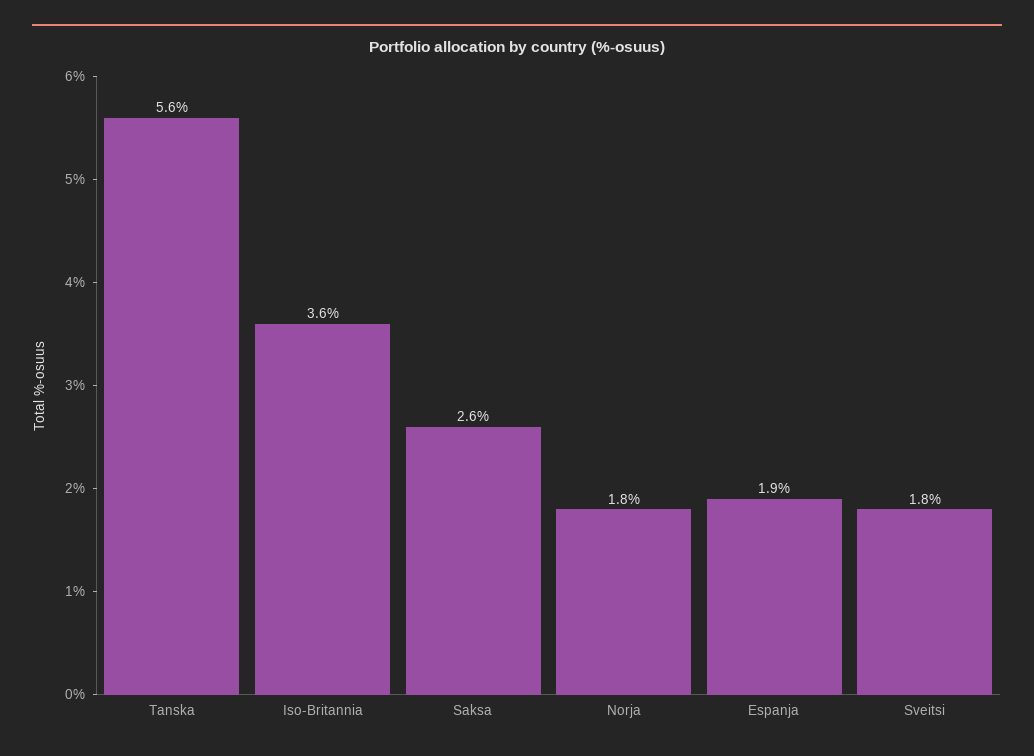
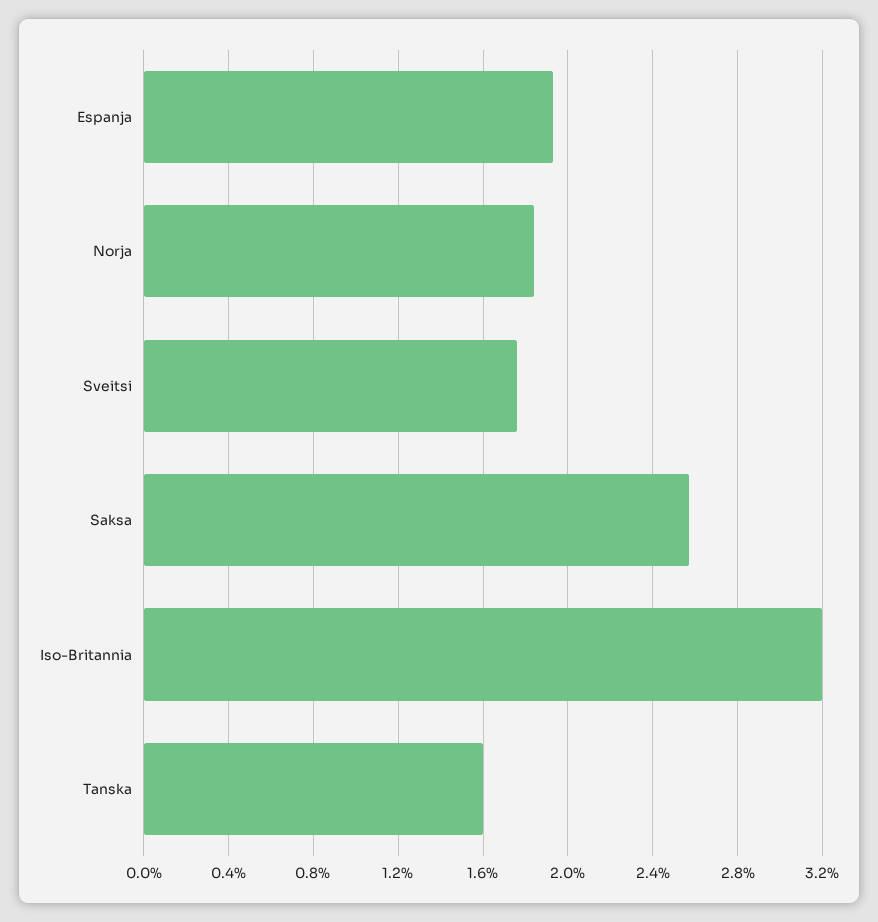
Tanska: 5.6 -> 1.6
Iso-Britannia: 3.6 -> 3.2

